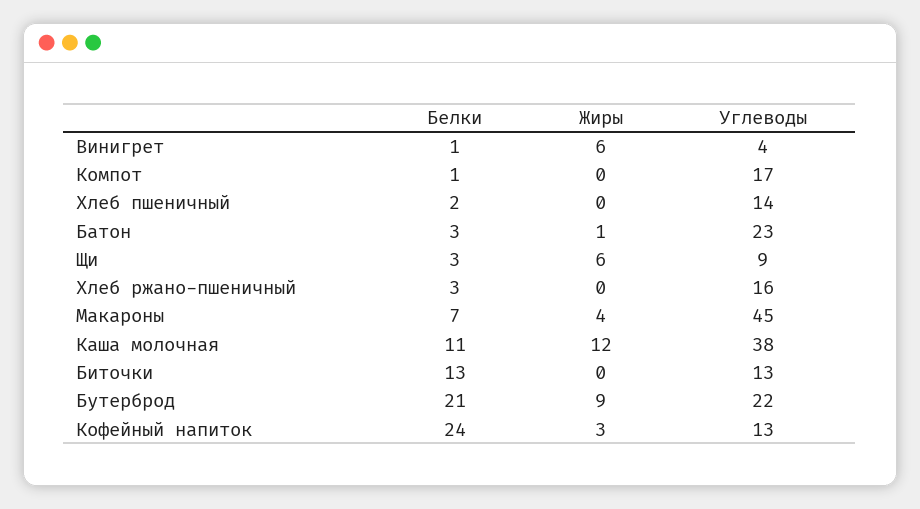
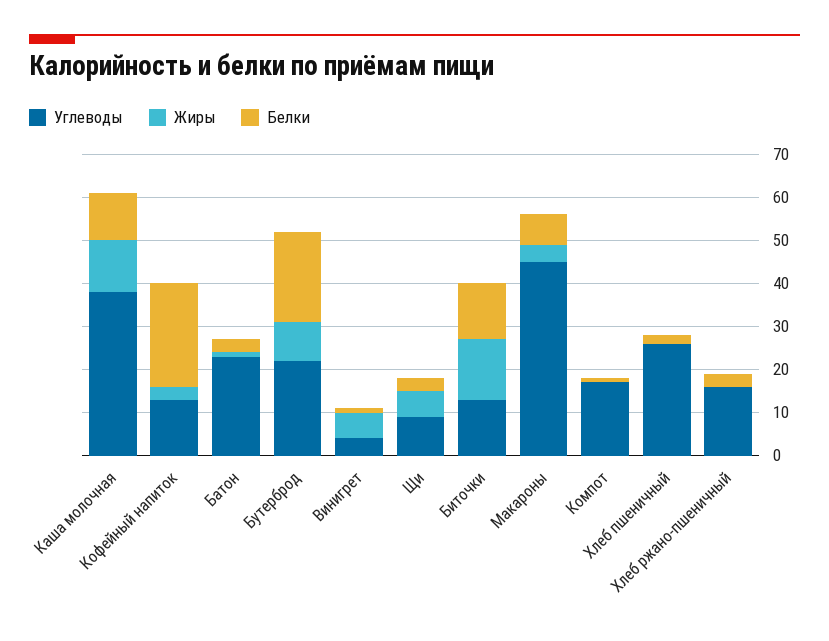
Углеводы, Хлеб пшеничный: 14 -> 25
Жиры, Биточки: 0 -> 15

